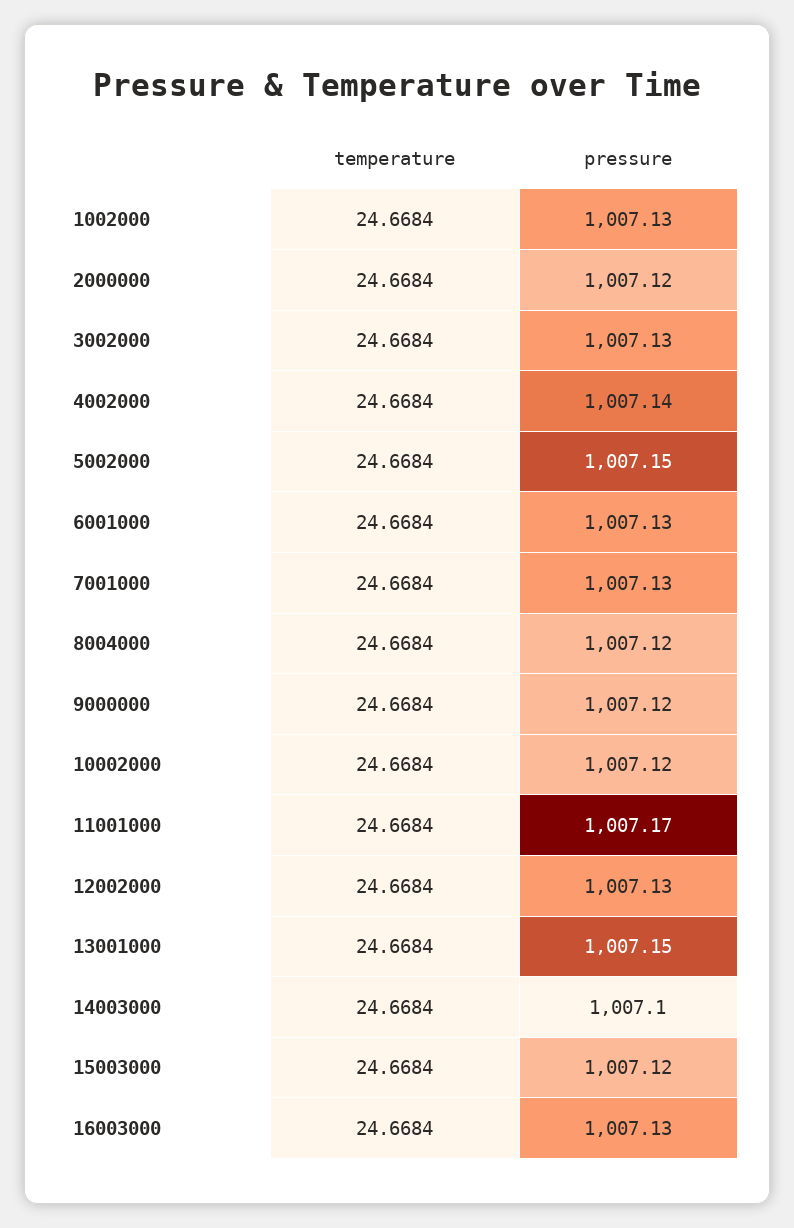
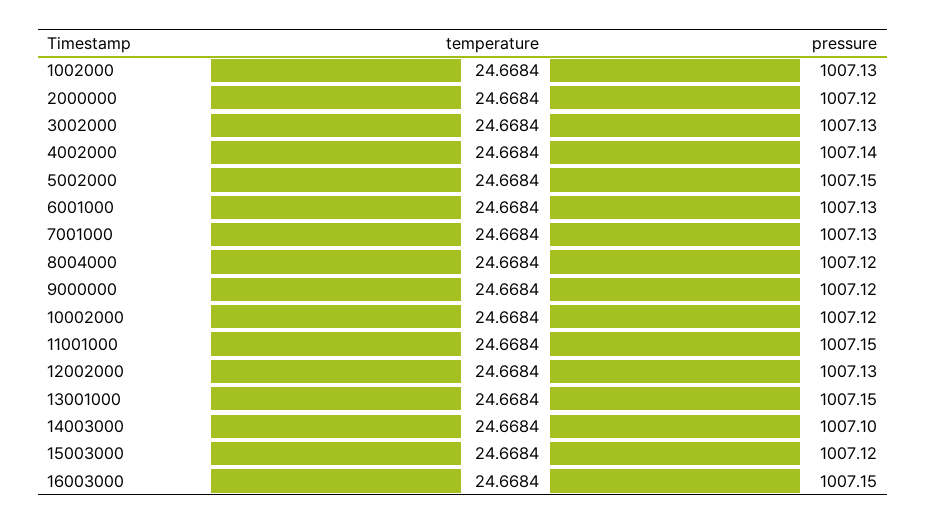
pressure, 11001000: 1007.17 -> 1007.15
pressure, 16003000: 1007.13 -> 1007.15

